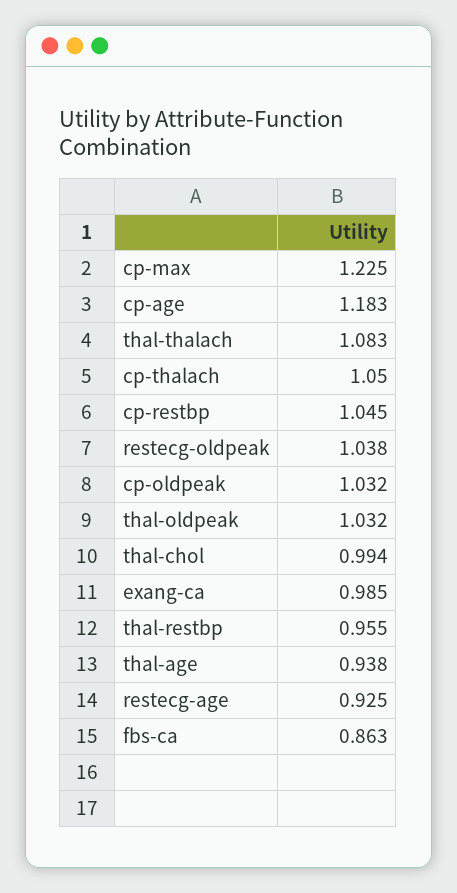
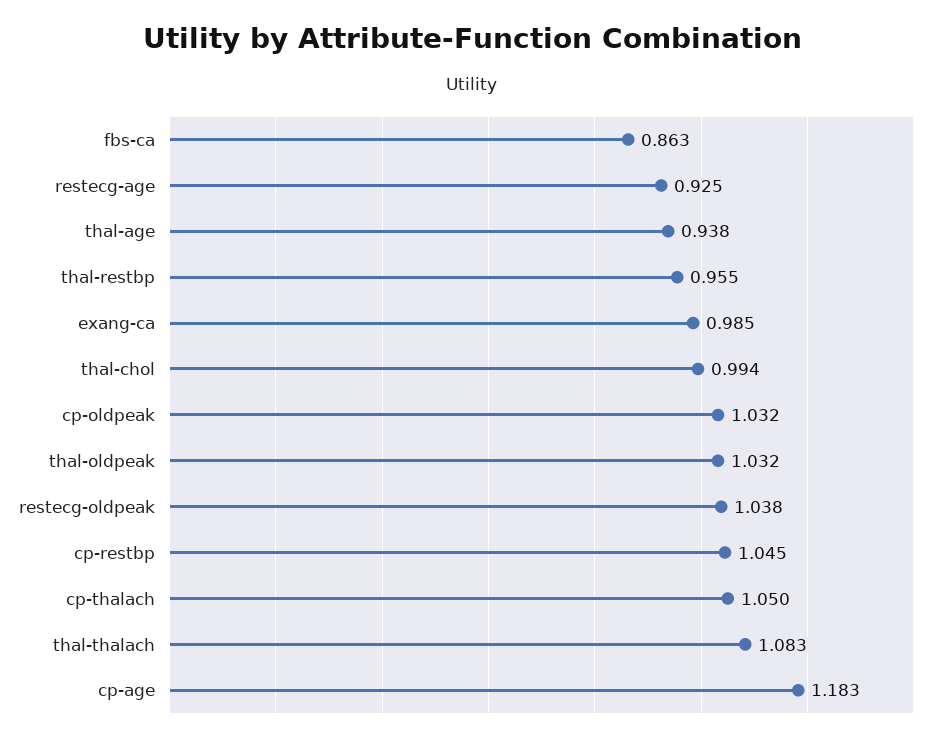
cp-max: 1.225 -> none

